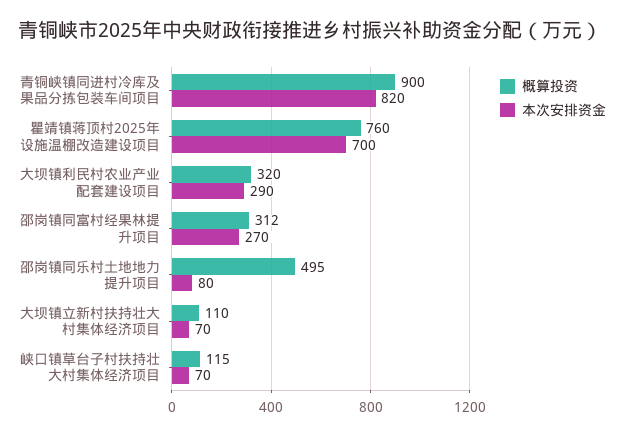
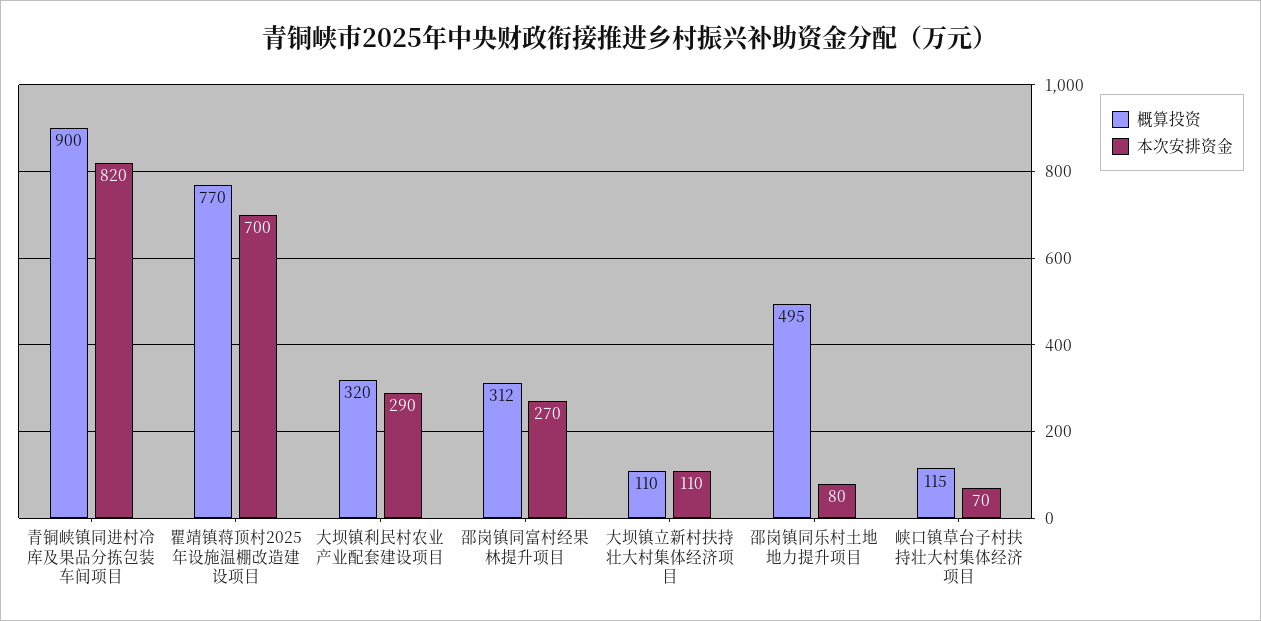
概算投资, 瞿靖镇蒋顶村2025年设施温棚改造建设项目: 760 -> 770
本次安排资金, 大坝镇立新村扶持壮大村集体经济项目: 70 -> 110

